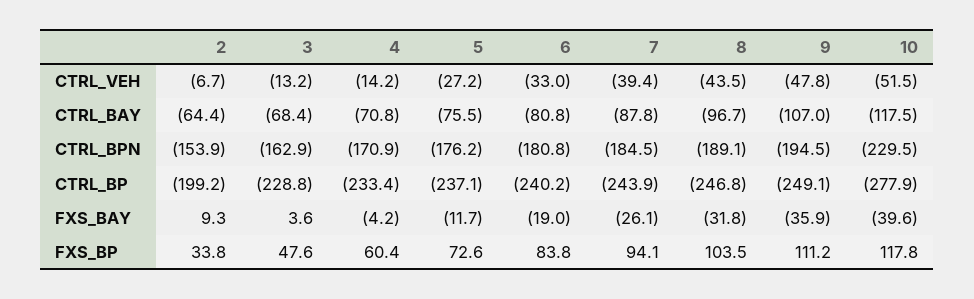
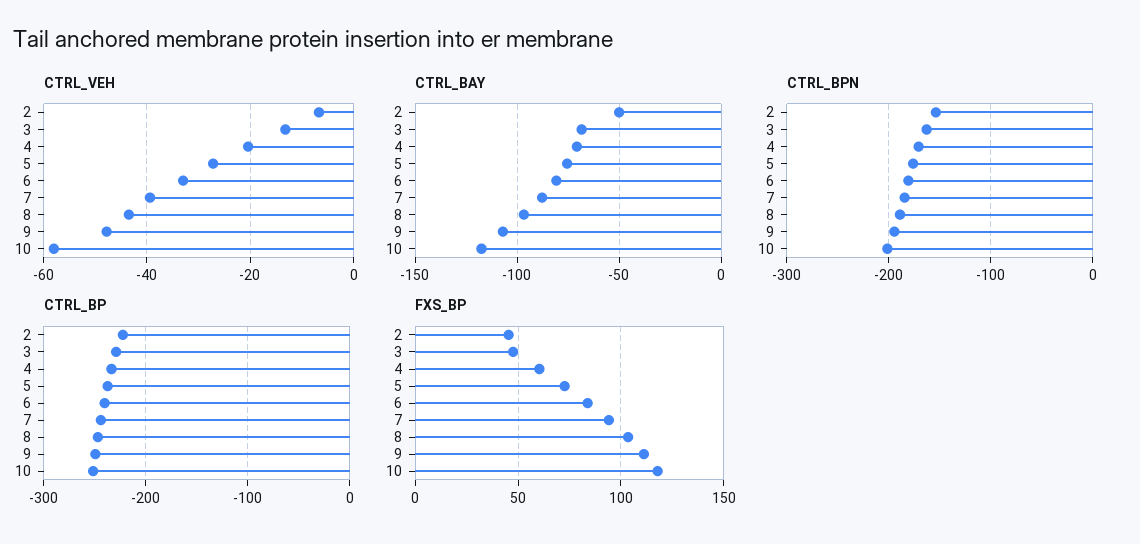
CTRL_VEH, 4: -14.2 -> -20
CTRL_VEH, 10: -51.5 -> -58
CTRL_BAY, 2: -64.4 -> -50
CTRL_BPN, 10: -229.5 -> -200
CTRL_BP, 2: -199.2 -> -220
CTRL_BP, 10: -277.9 -> -250
FXS_BAY, 2: 9.3 -> none
FXS_BAY, 3: 3.6 -> none
FXS_BAY, 4: -4.2 -> none
FXS_BAY, 5: -11.7 -> none
FXS_BAY, 6: -19 -> none
FXS_BAY, 7: -26.1 -> none
FXS_BAY, 8: -31.8 -> none
FXS_BAY, 9: -35.9 -> none
FXS_BAY, 10: -39.6 -> none
FXS_BP, 2: 33.8 -> 45

